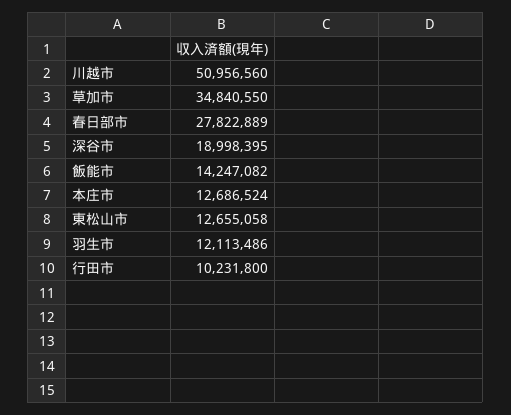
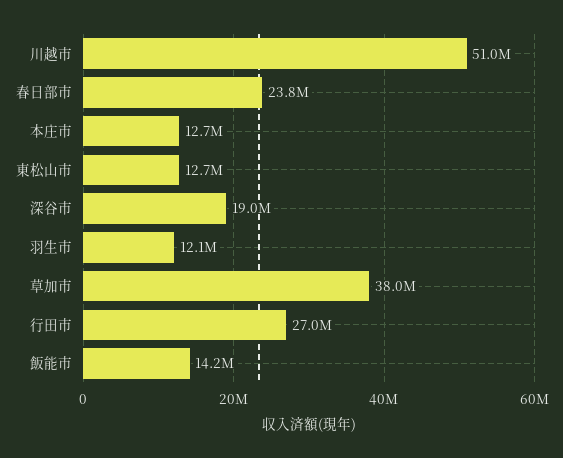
草加市: 34840550 -> 38000000
春日部市: 27822889 -> 23800000
行田市: 10231800 -> 27000000

